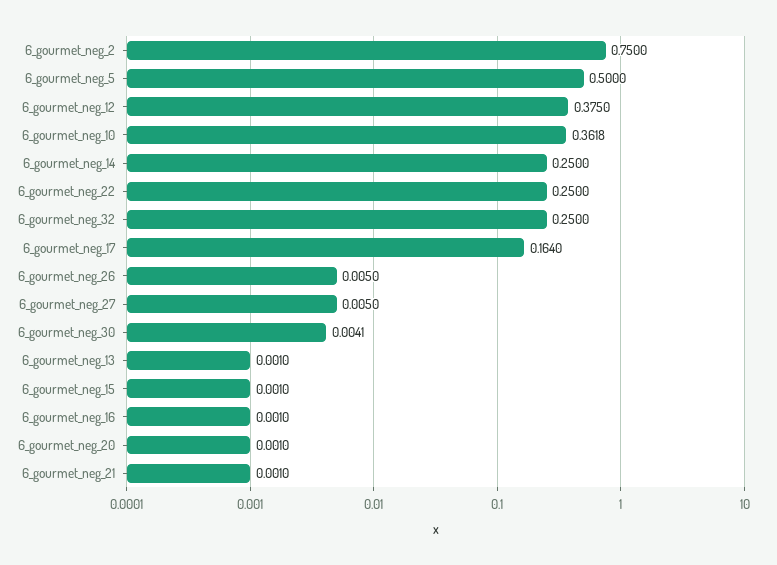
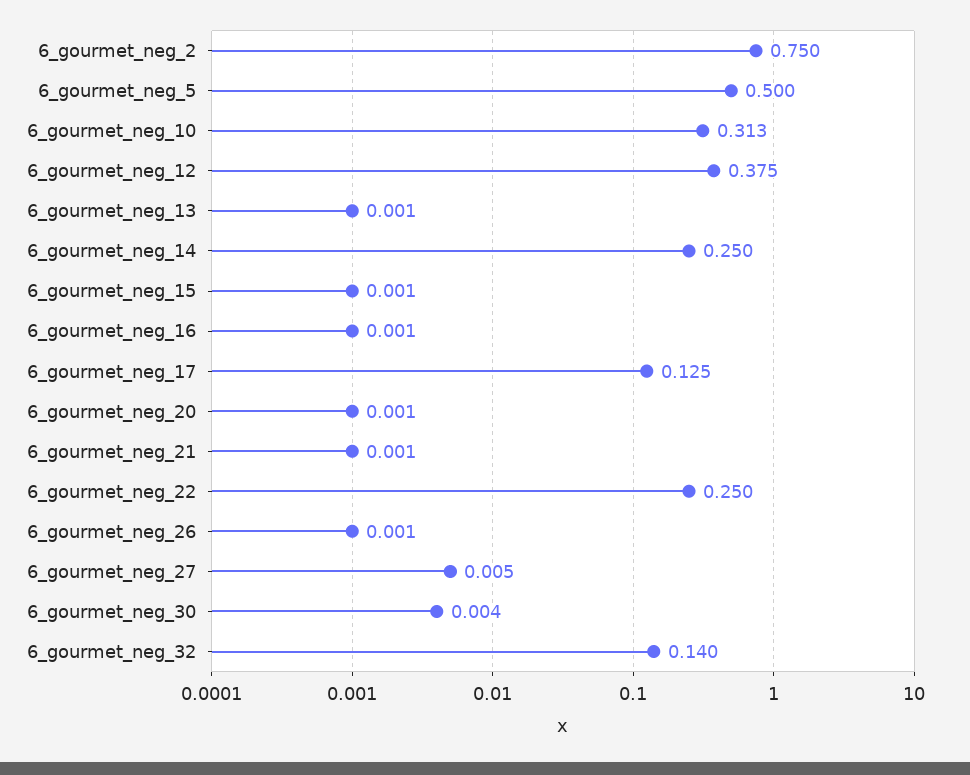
6_gourmet_neg_10: 0.3618 -> 0.313
6_gourmet_neg_32: 0.25 -> 0.14
6_gourmet_neg_17: 0.164 -> 0.125
6_gourmet_neg_26: 0.005 -> 0.001

